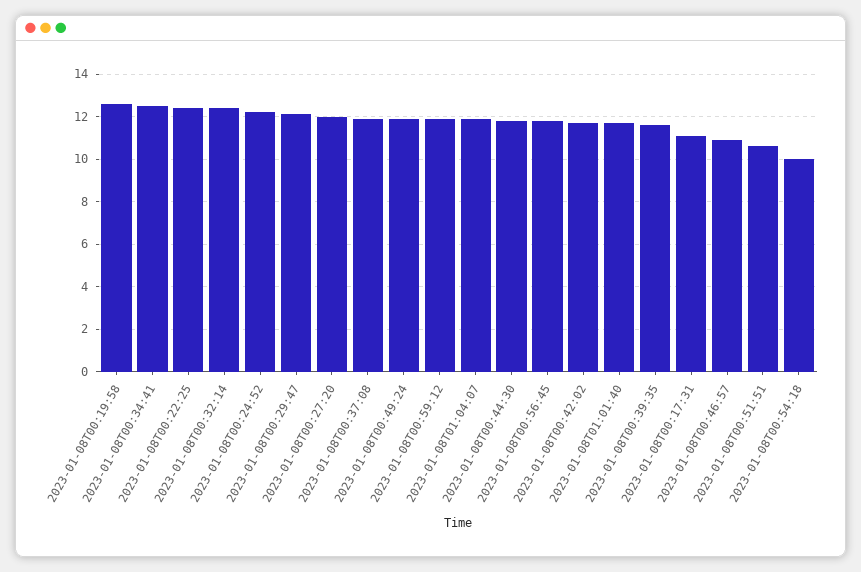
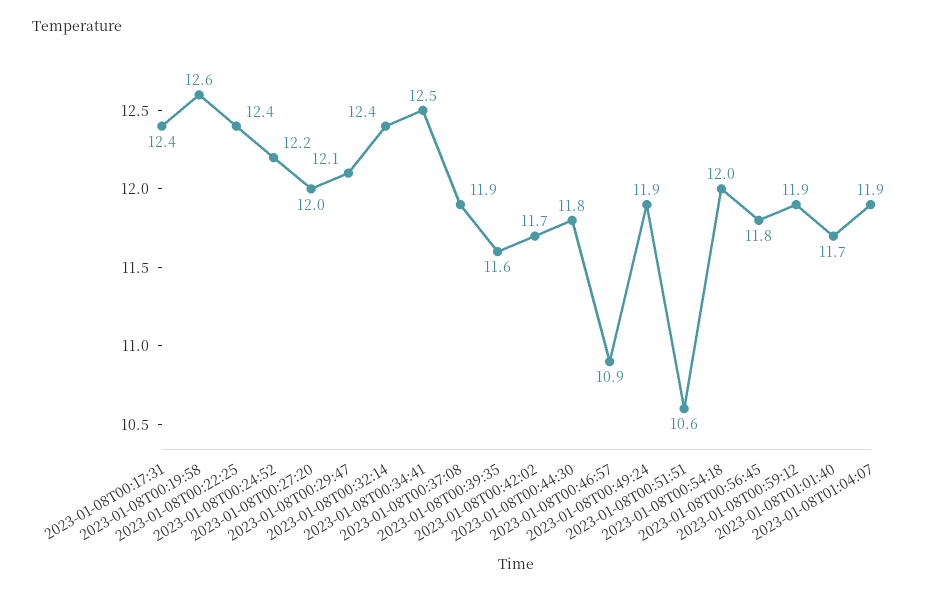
2023-01-08T00:17:31: 11 -> 12.4
2023-01-08T00:54:18: 10 -> 12

